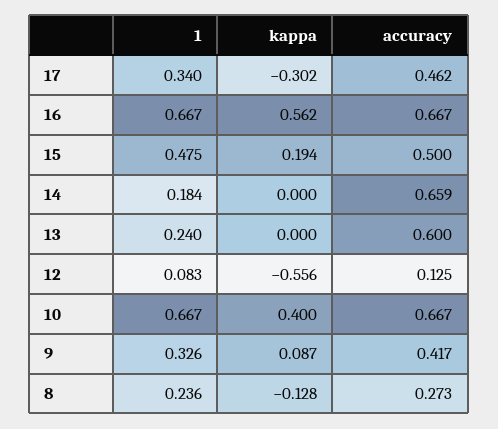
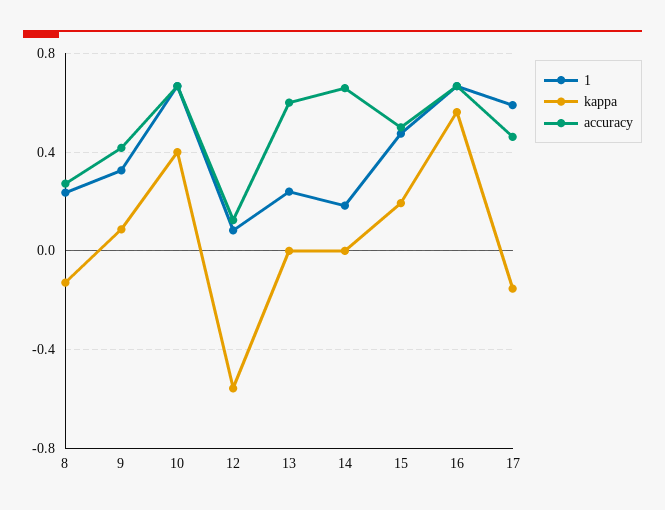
1, 17: 0.34 -> 0.6
kappa, 17: -0.302 -> -0.15

